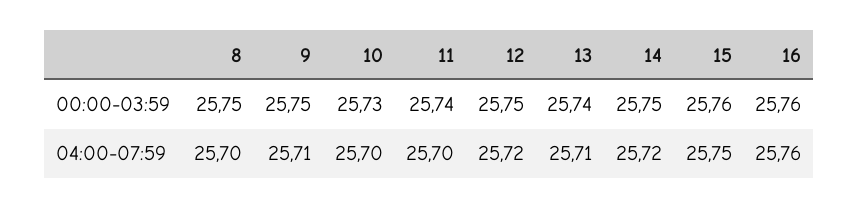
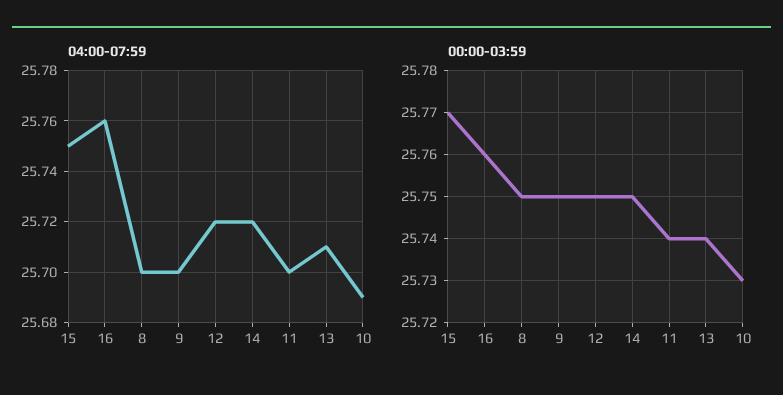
00:00-03:59, 15: 25.76 -> 25.77
04:00-07:59, 9: 25.71 -> 25.7
04:00-07:59, 10: 25.7 -> 25.69

